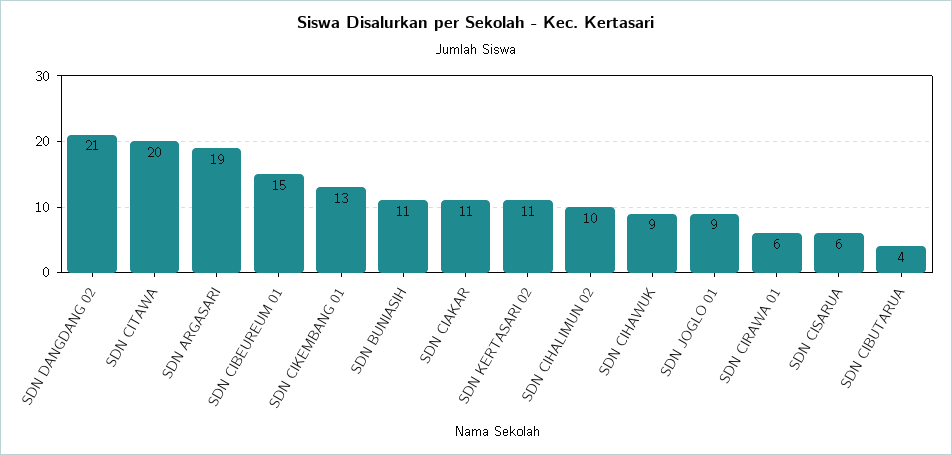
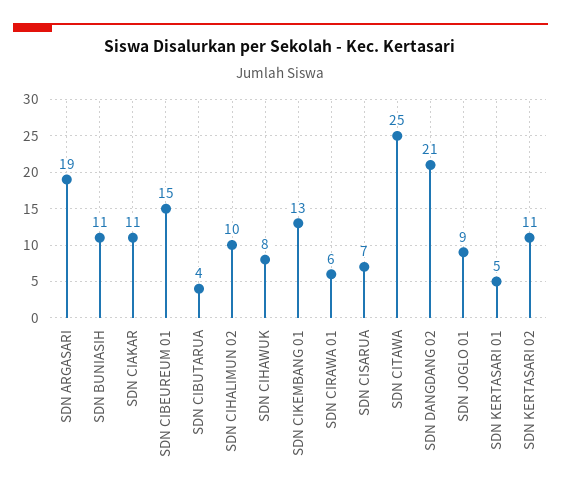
SDN CITAWA: 20 -> 25
SDN CIHAWUK: 9 -> 8
SDN CISARUA: 6 -> 7
SDN KERTASARI 01: none -> 5

